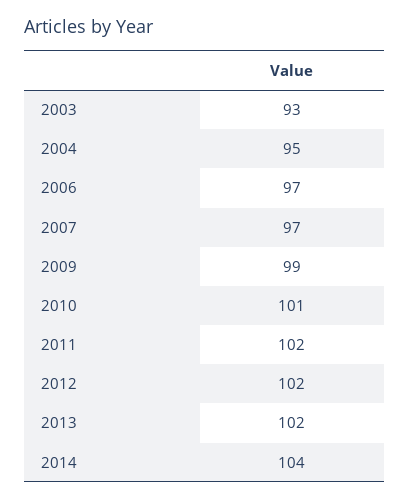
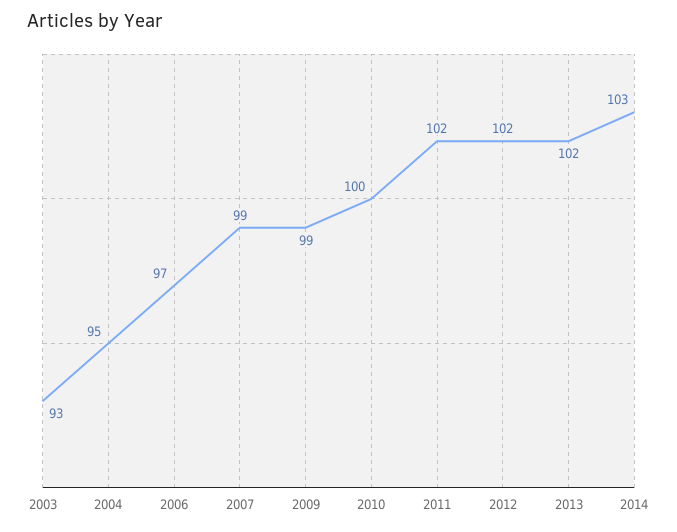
2007: 97 -> 99
2010: 101 -> 100
2014: 104 -> 103

